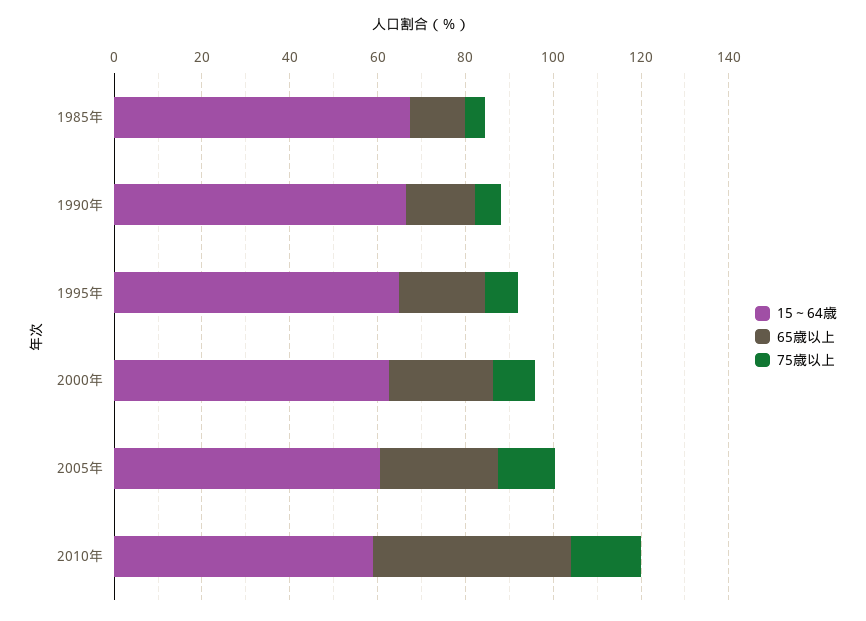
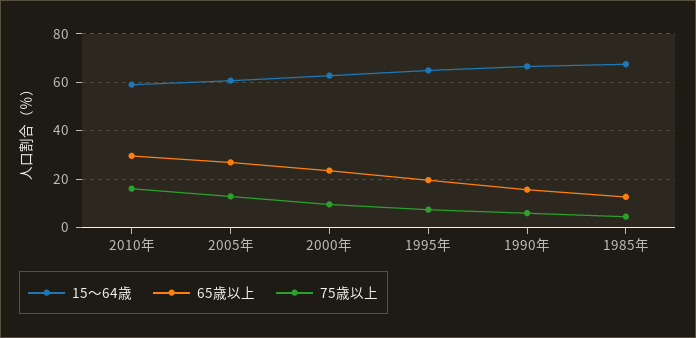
65歳以上, 2010年: 45 -> 30

